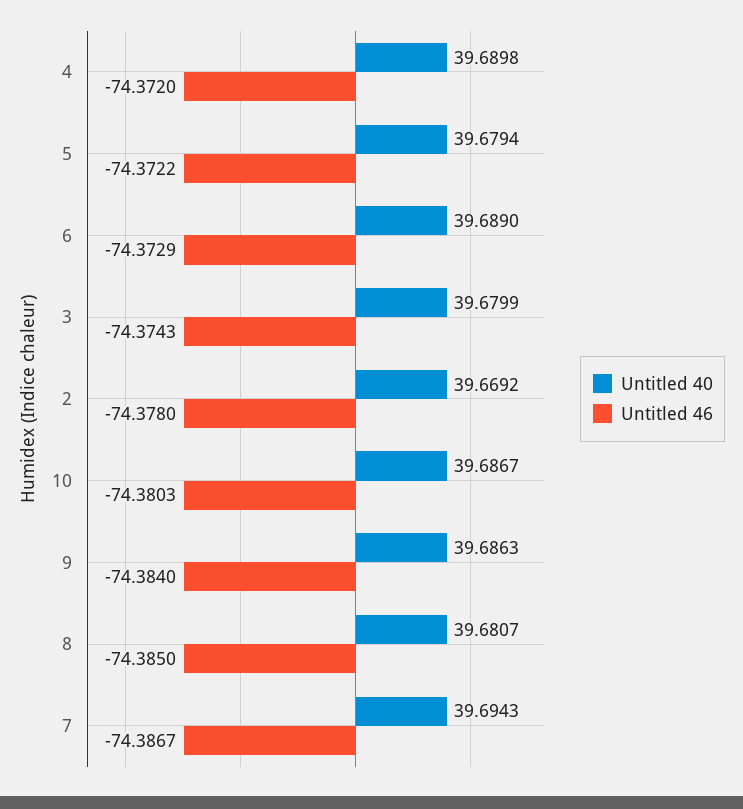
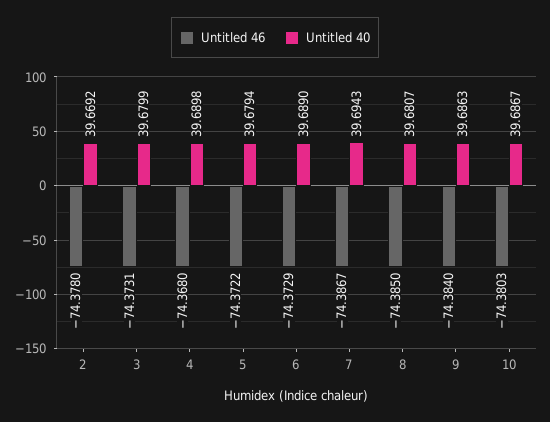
Untitled 46, 4: -74.372 -> -74.368
Untitled 46, 3: -74.3743 -> -74.3731

